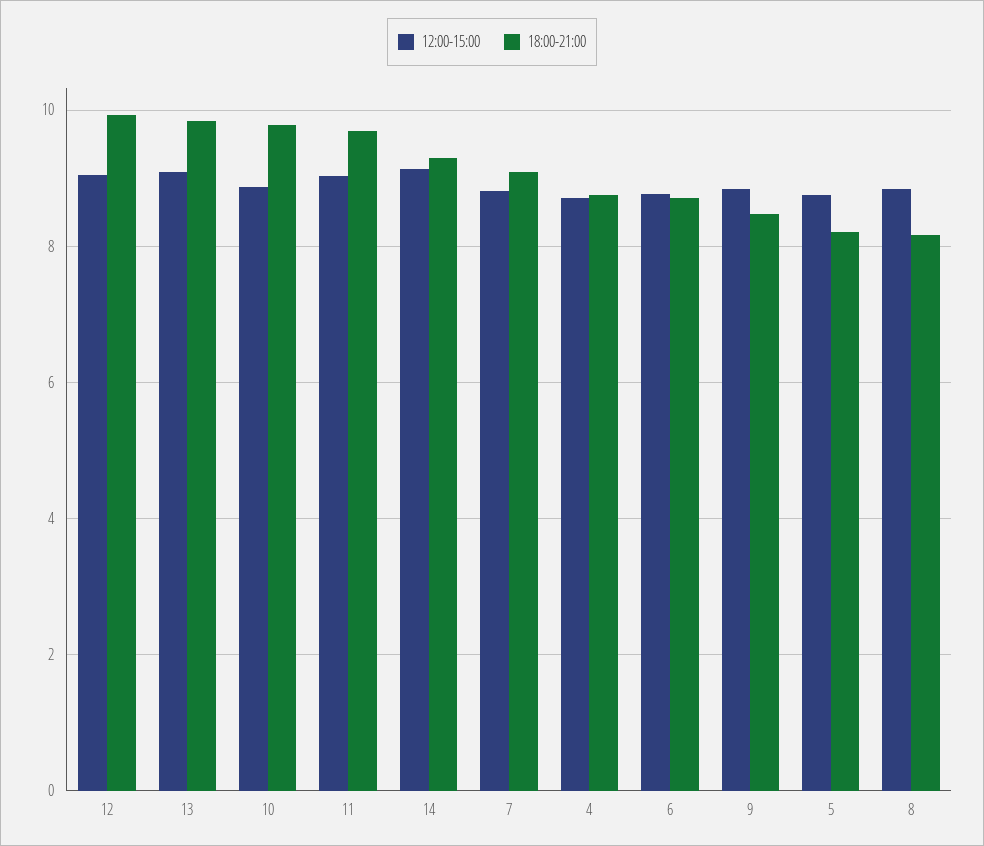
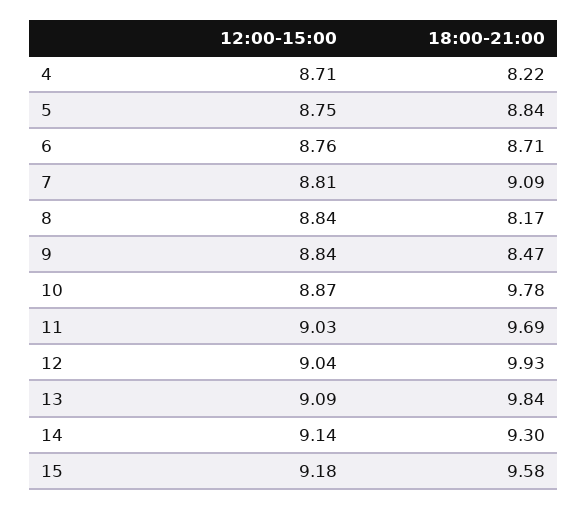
18:00-21:00, 4: 8.8 -> 8.22
18:00-21:00, 5: 8.2 -> 8.84
12:00-15:00, 15: none -> 9.18
18:00-21:00, 15: none -> 9.58

